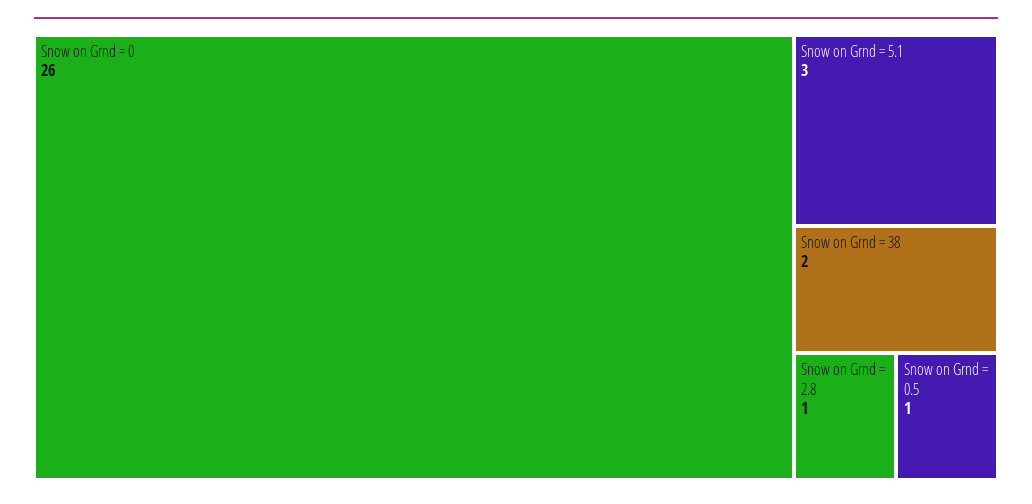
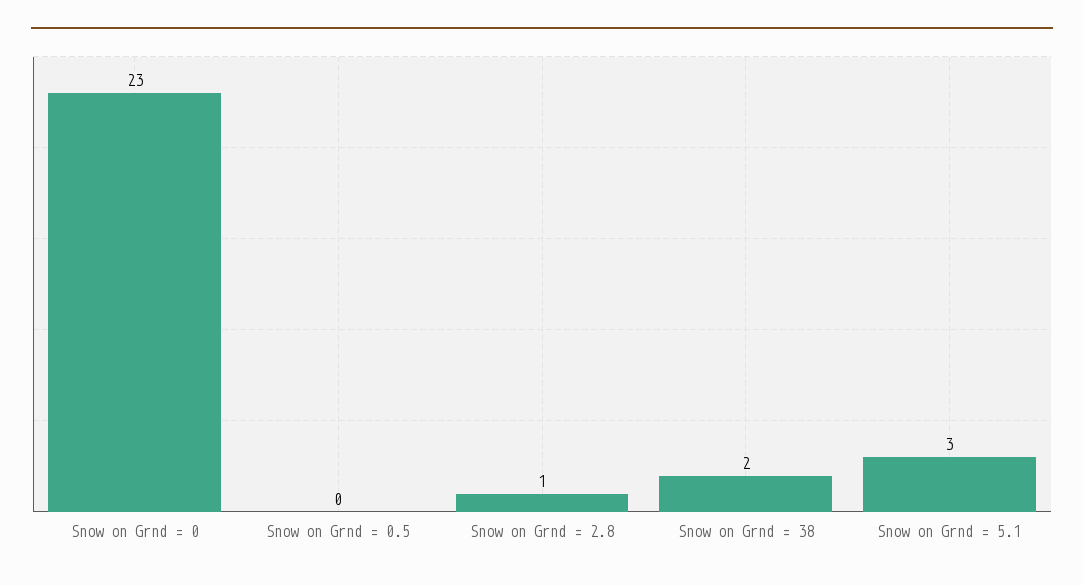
Snow on Grnd = 0: 26 -> 23
Snow on Grnd = 0.5: 1 -> 0

